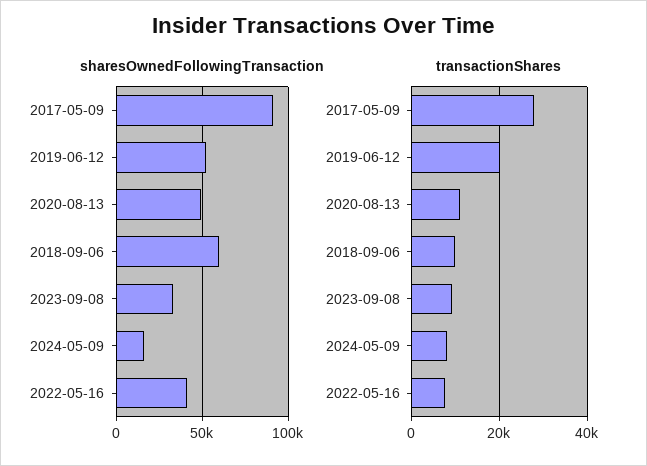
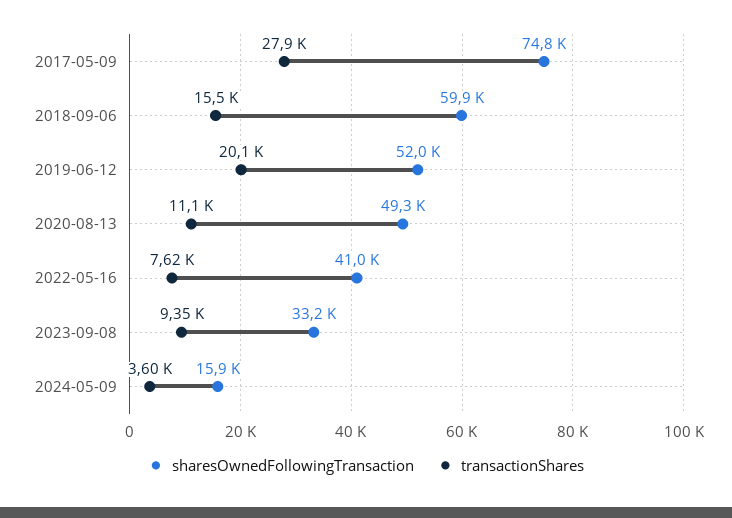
sharesOwnedFollowingTransaction, 2017-05-09: 90000 -> 74800
transactionShares, 2018-09-06: 10000 -> 15500
transactionShares, 2024-05-09: 8000 -> 3600

